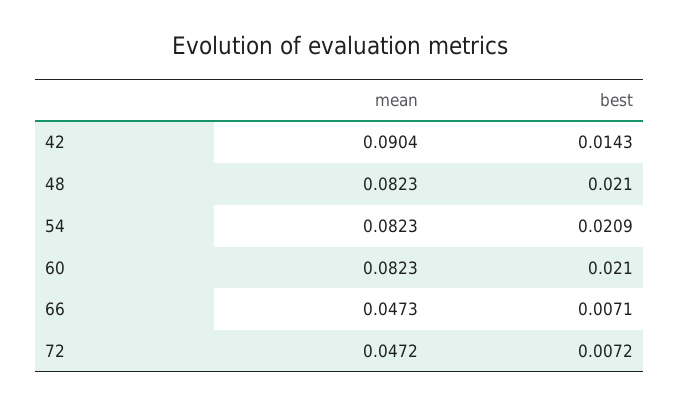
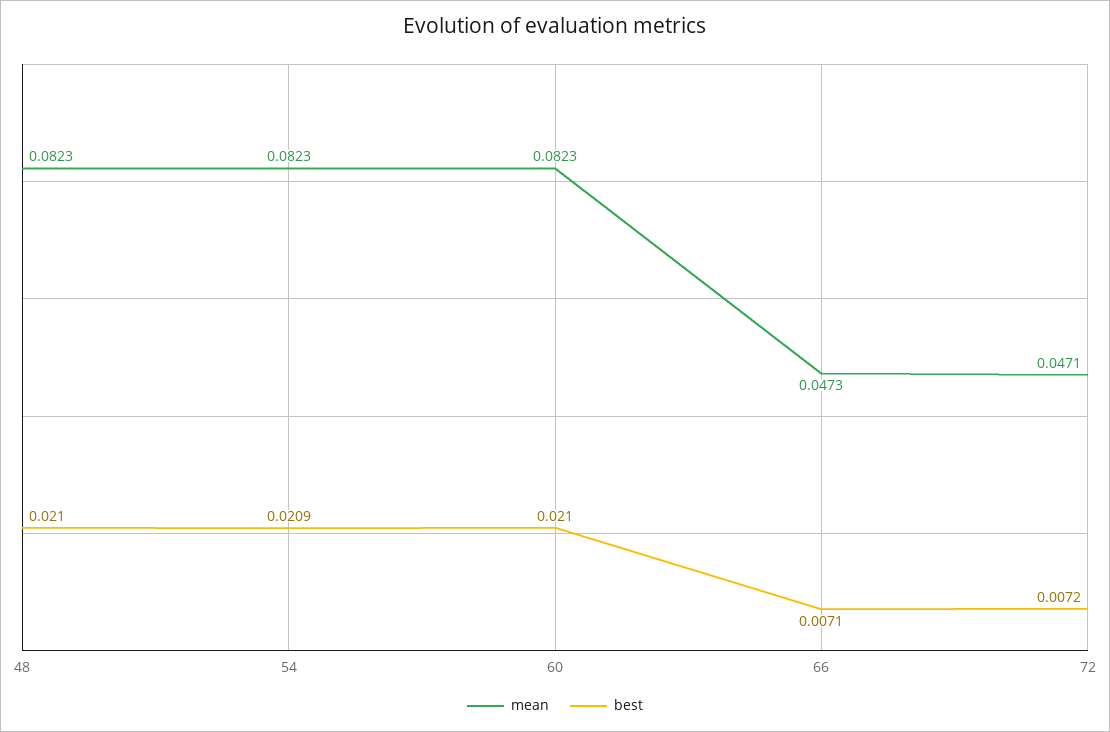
mean, 42: 0.0904 -> none
best, 42: 0.0143 -> none
mean, 72: 0.0472 -> 0.0471

